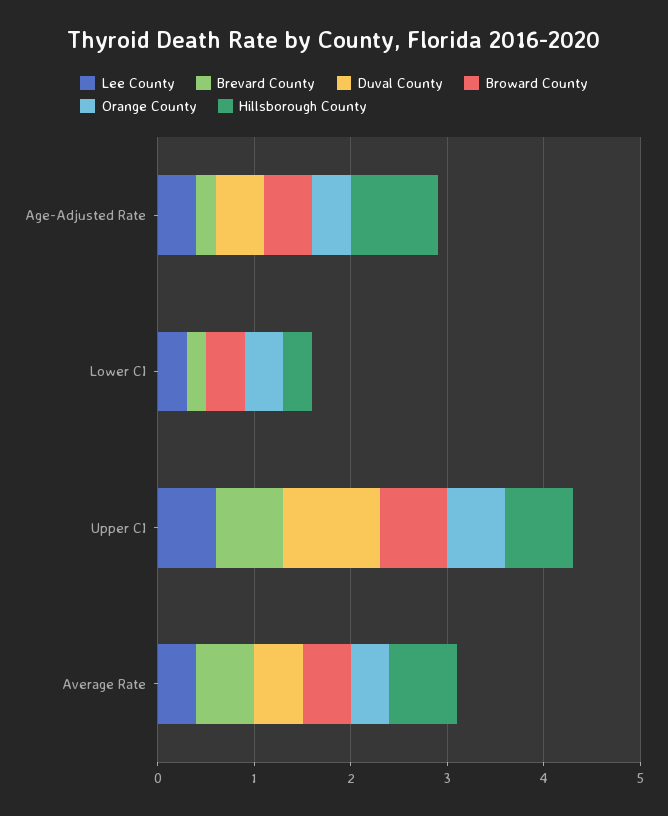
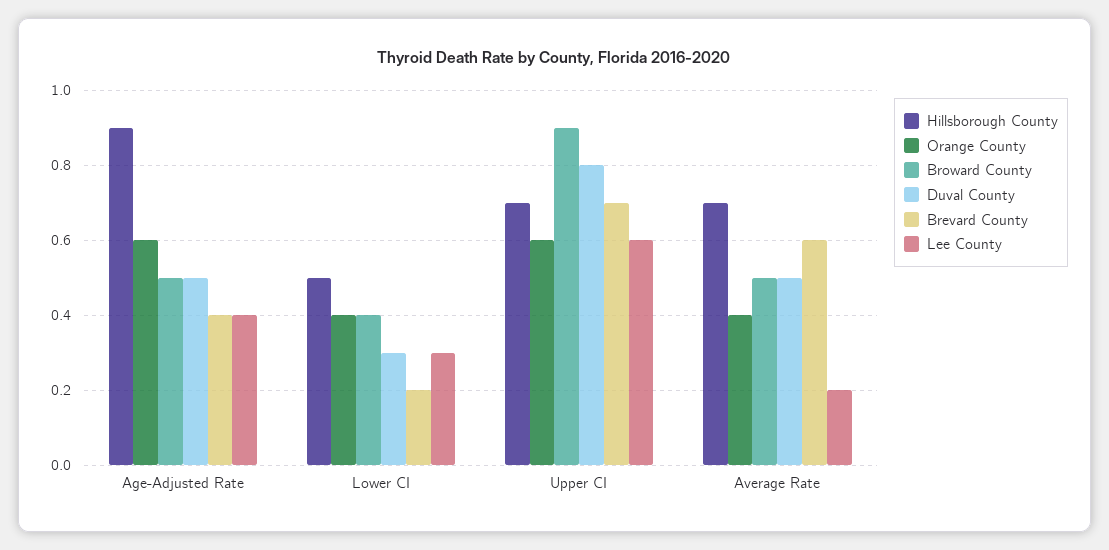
Brevard County, Age-Adjusted Rate: 0.2 -> 0.4
Orange County, Age-Adjusted Rate: 0.4 -> 0.6
Duval County, Lower CI: 0 -> 0.3
Hillsborough County, Lower CI: 0.3 -> 0.5
Duval County, Upper CI: 1 -> 0.8
Broward County, Upper CI: 0.7 -> 0.9
Lee County, Average Rate: 0.4 -> 0.2

